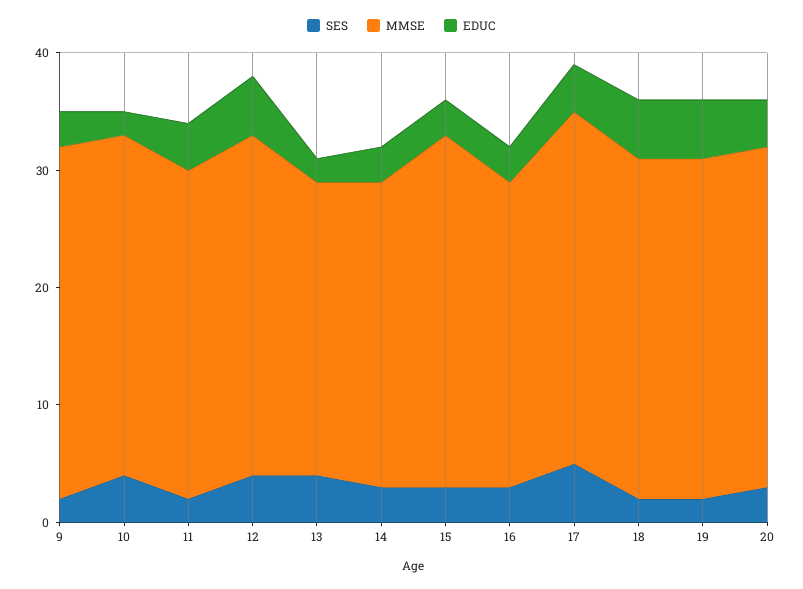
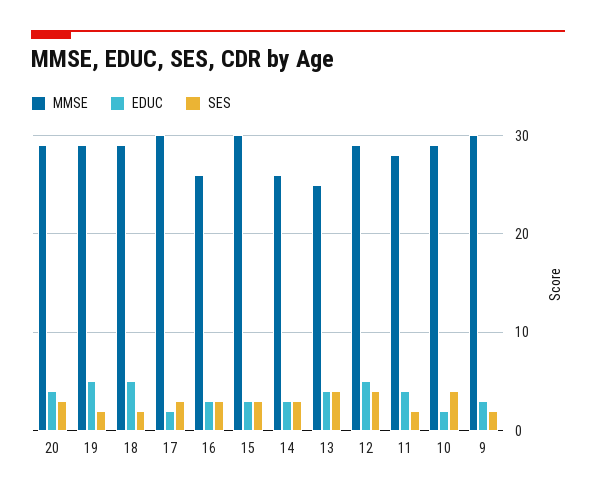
EDUC, 13: 2 -> 4
SES, 17: 5 -> 3
EDUC, 17: 4 -> 2

